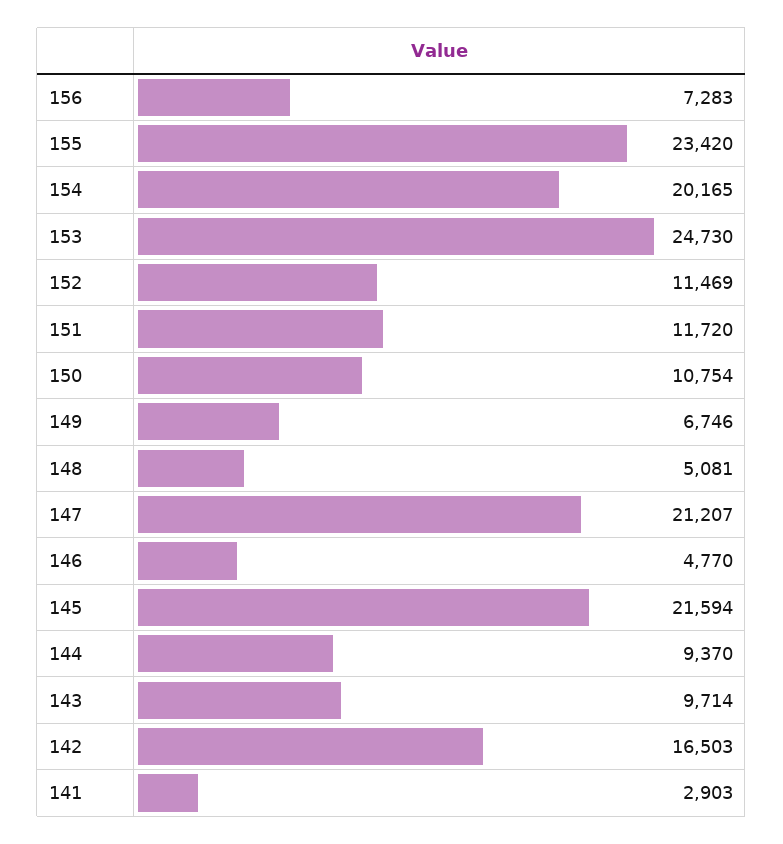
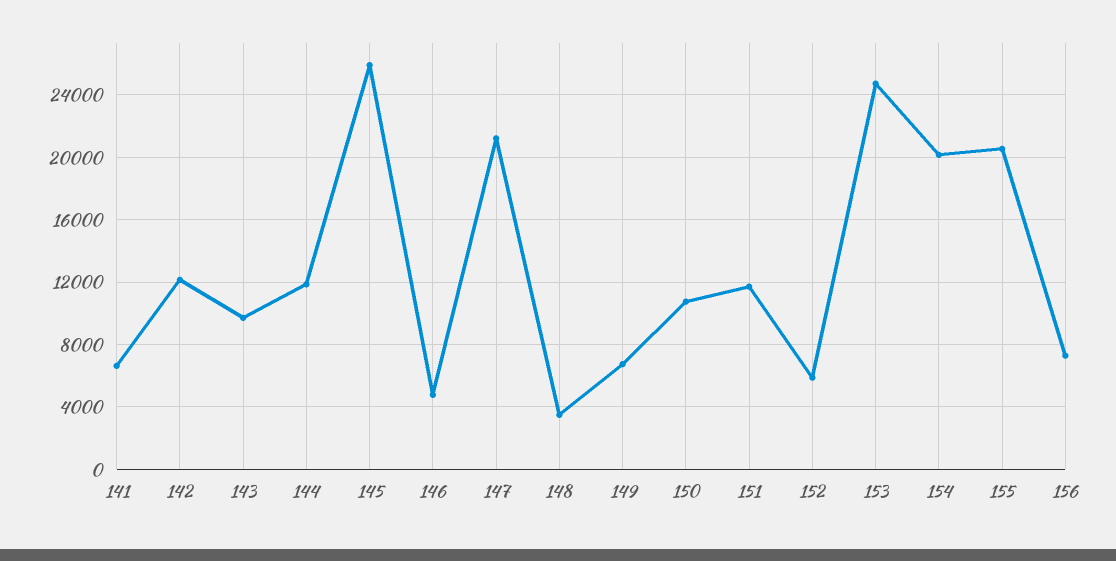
155: 23420 -> 20500
152: 11469 -> 6000
148: 5081 -> 3500
145: 21594 -> 26000
144: 9370 -> 12000
142: 16503 -> 12000
141: 2903 -> 6500

